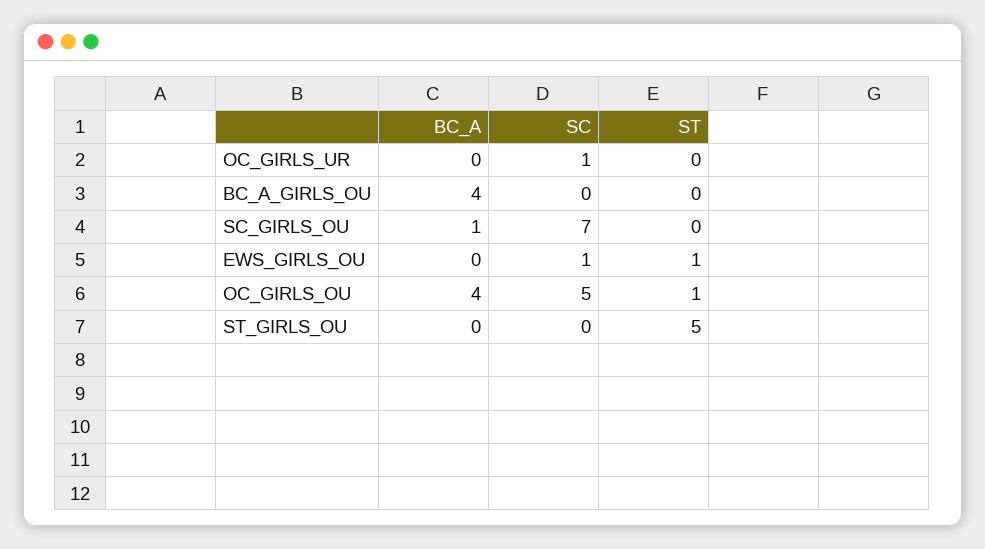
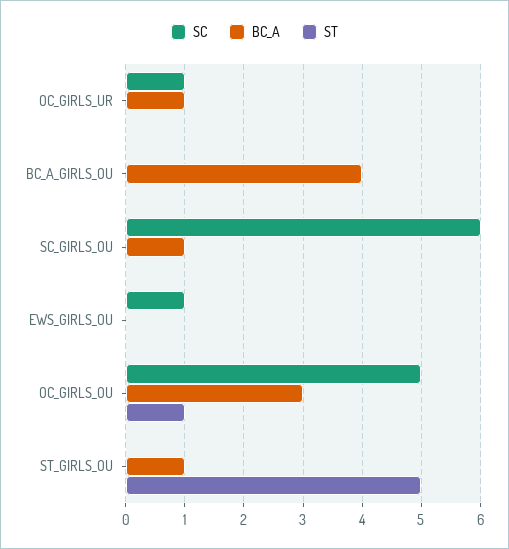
BC_A, OC_GIRLS_UR: 0 -> 1
SC, SC_GIRLS_OU: 7 -> 6
ST, EWS_GIRLS_OU: 1 -> 0
BC_A, OC_GIRLS_OU: 4 -> 3
BC_A, ST_GIRLS_OU: 0 -> 1

